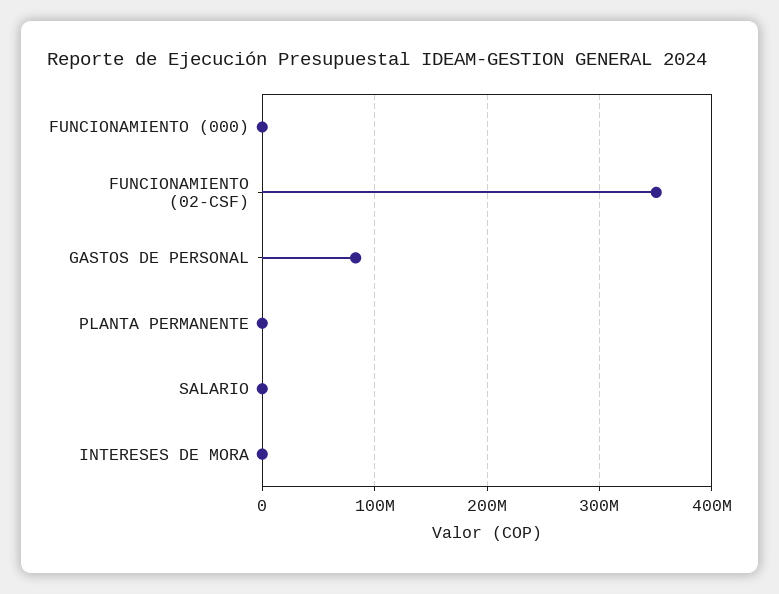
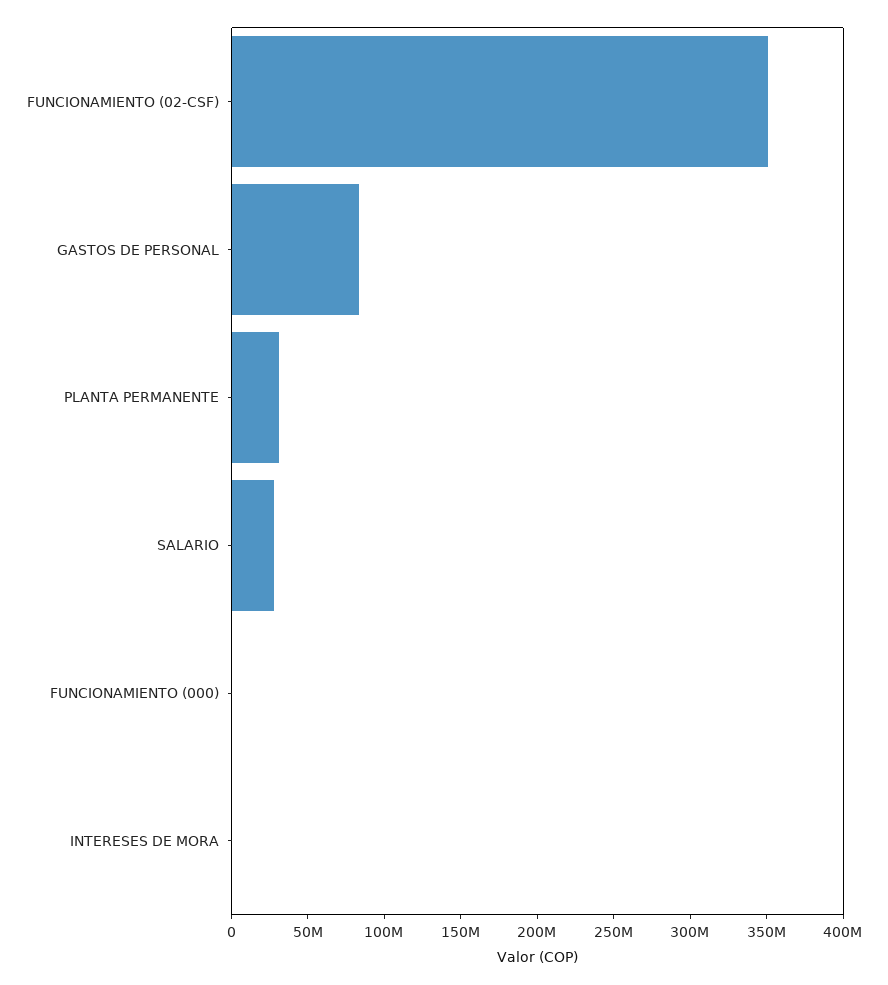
PLANTA PERMANENTE: 0 -> 30000000
SALARIO: 0 -> 30000000

